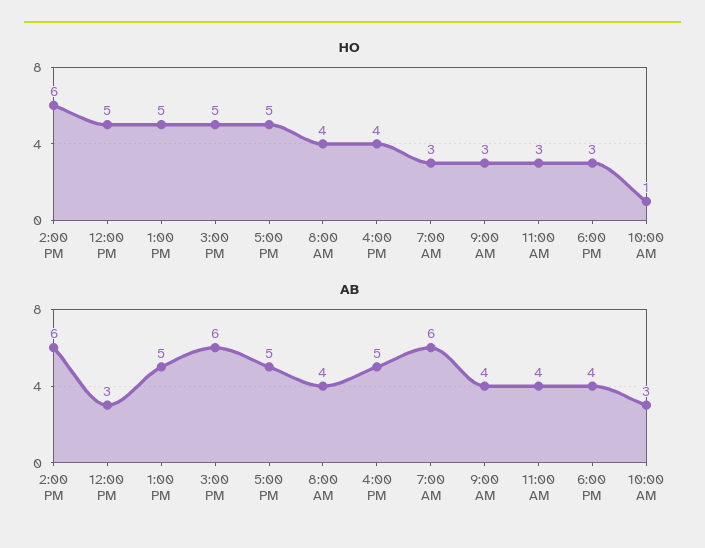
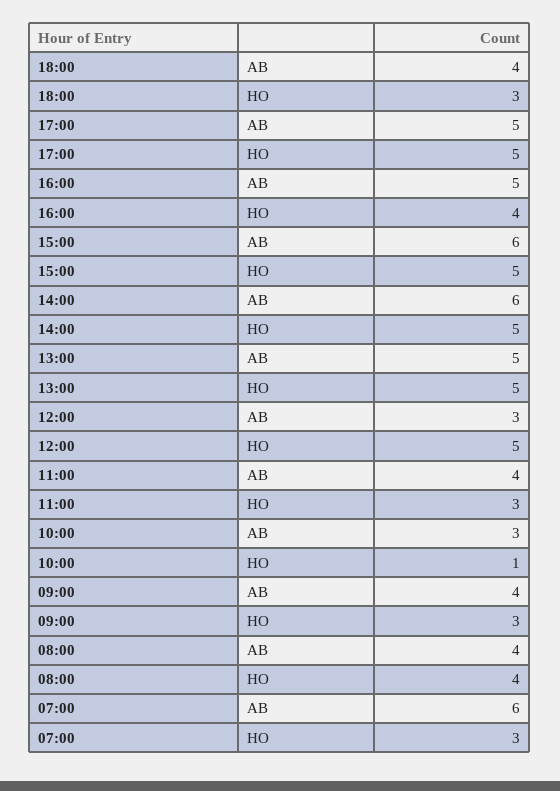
HO, 2:00 PM: 6 -> 5

